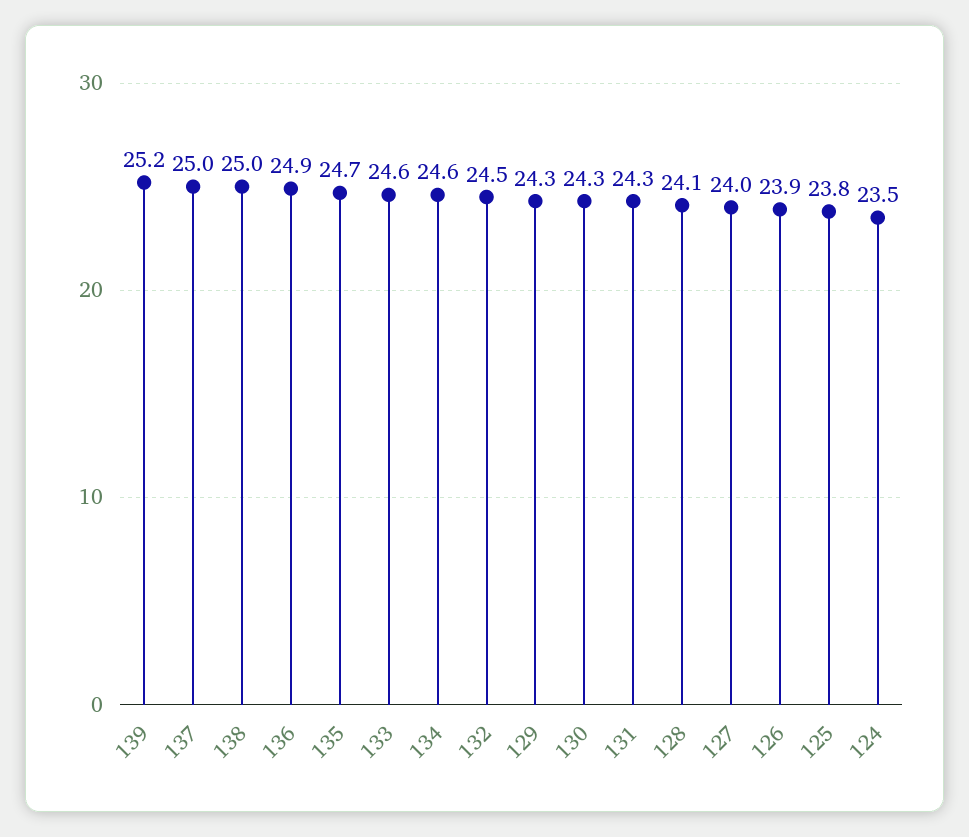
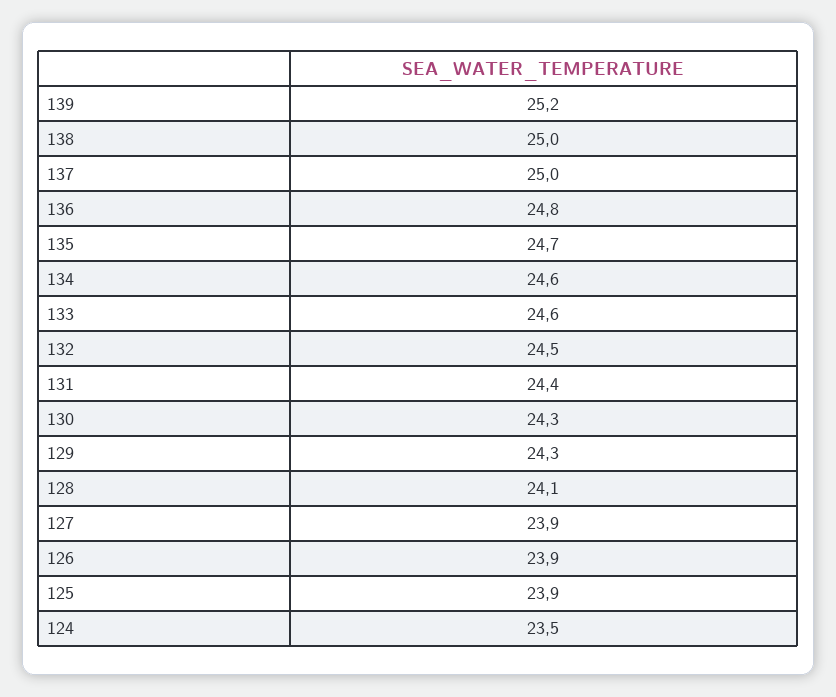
136: 24.9 -> 24.8
131: 24.3 -> 24.4
127: 24 -> 23.9
125: 23.8 -> 23.9

